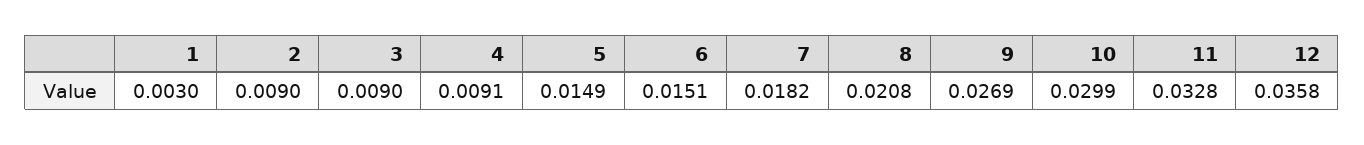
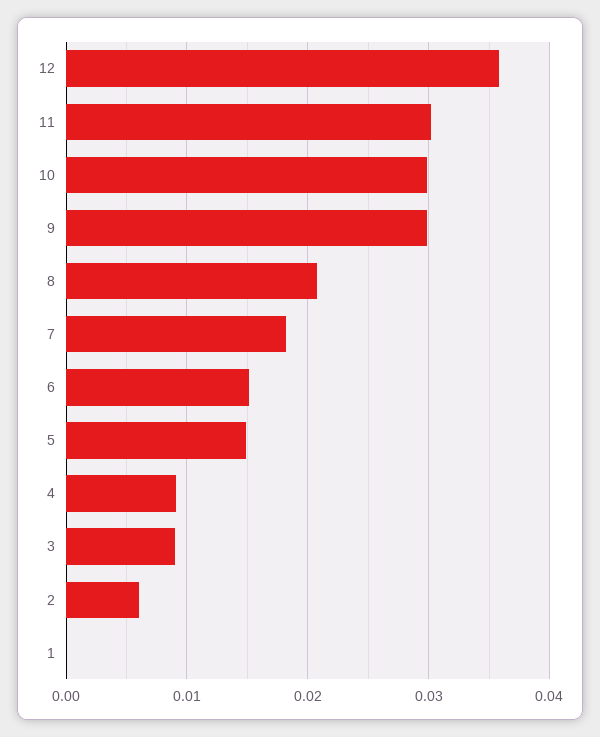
1: 0.003 -> 0
2: 0.009 -> 0.006
9: 0.0269 -> 0.03
11: 0.0328 -> 0.03

